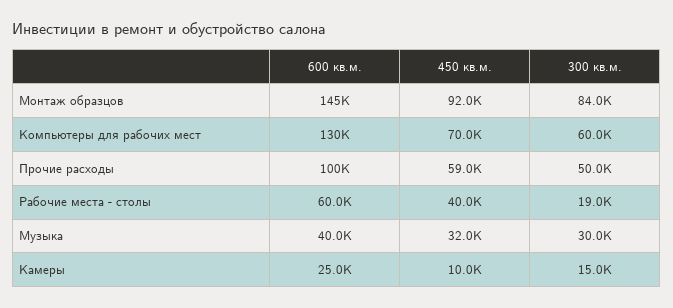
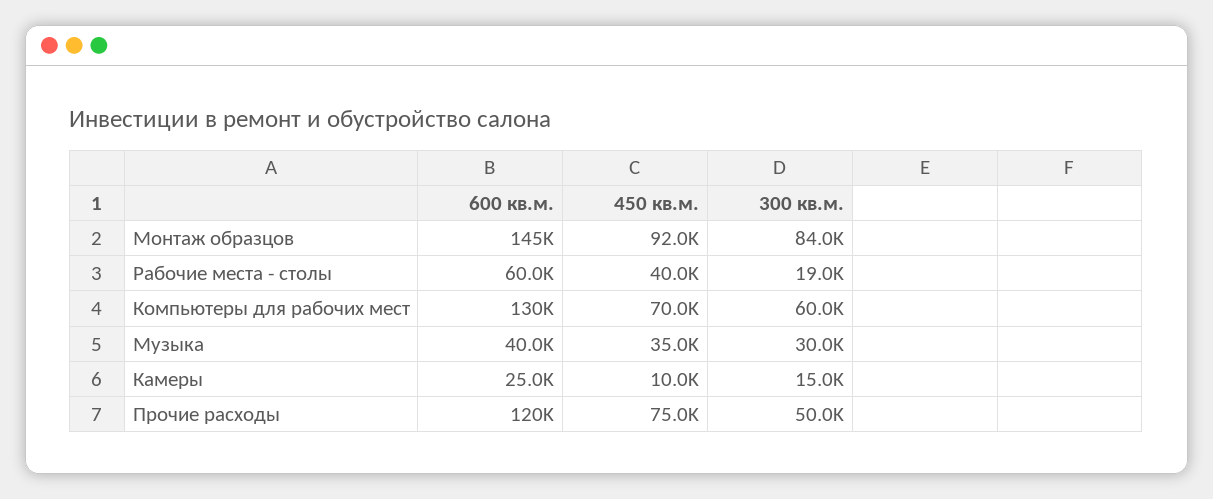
600 кв.м., Прочие расходы: 100000 -> 120000
450 кв.м., Прочие расходы: 59000 -> 75000
450 кв.м., Музыка: 32000 -> 35000

